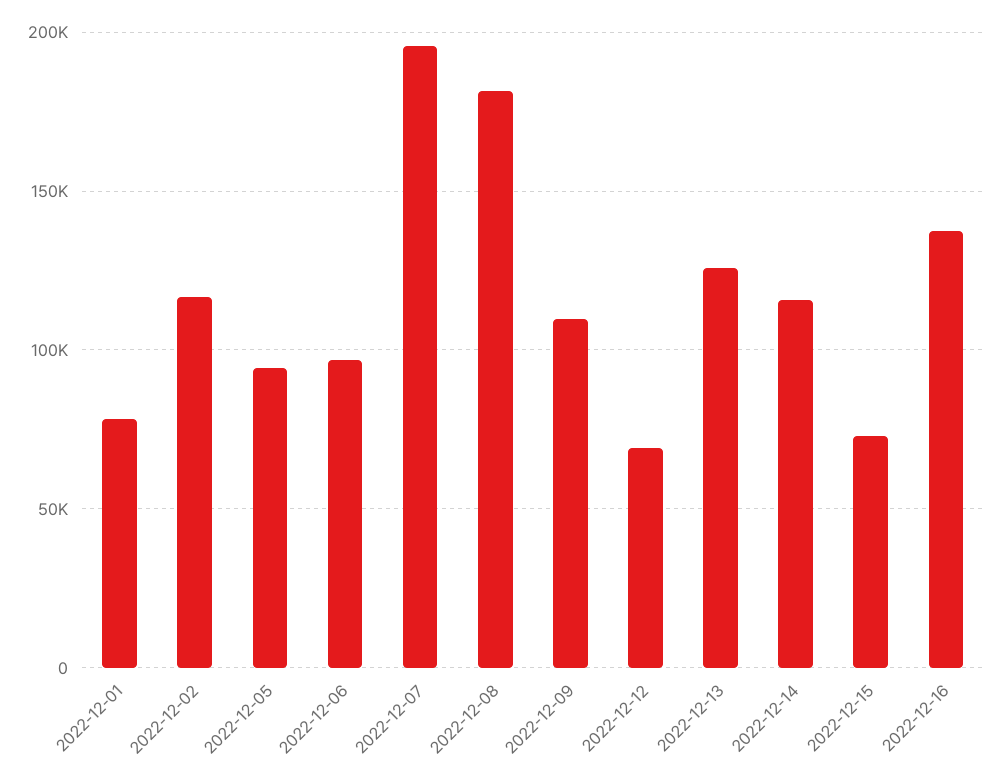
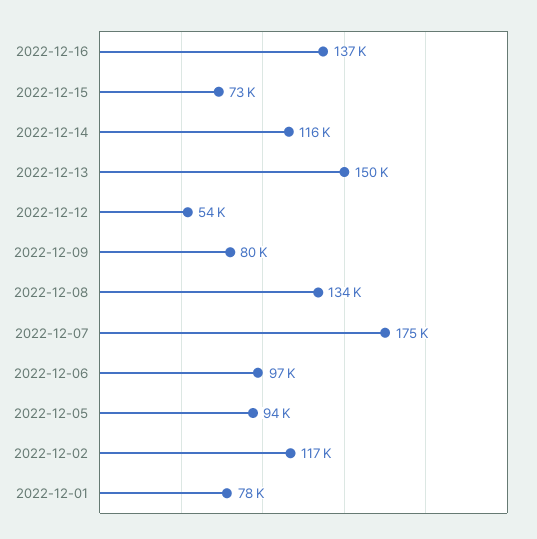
2022-12-07: 195000 -> 175000
2022-12-08: 180000 -> 134000
2022-12-09: 110000 -> 80000
2022-12-12: 70000 -> 54000
2022-12-13: 125000 -> 150000

